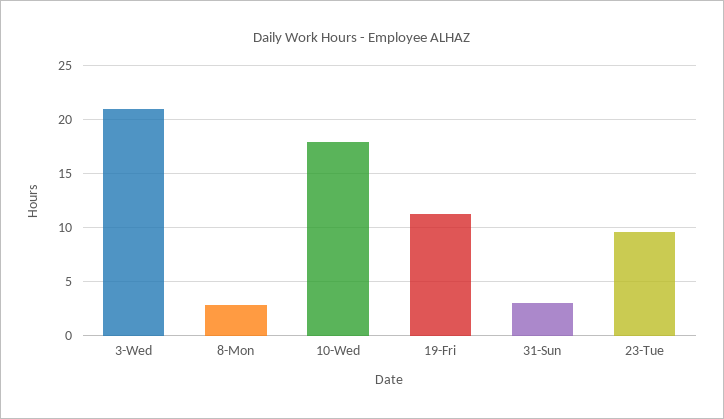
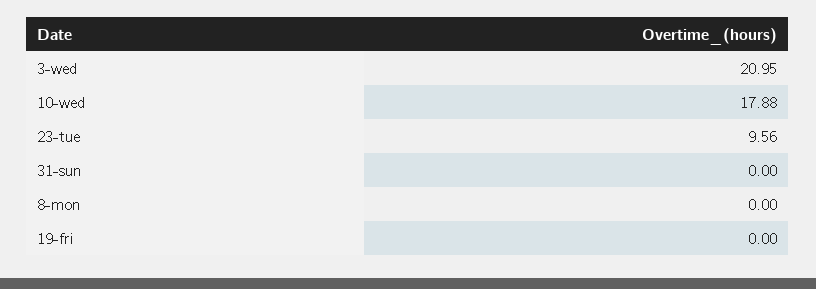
8-Mon: 3 -> 0
19-Fri: 11 -> 0
31-Sun: 3 -> 0

